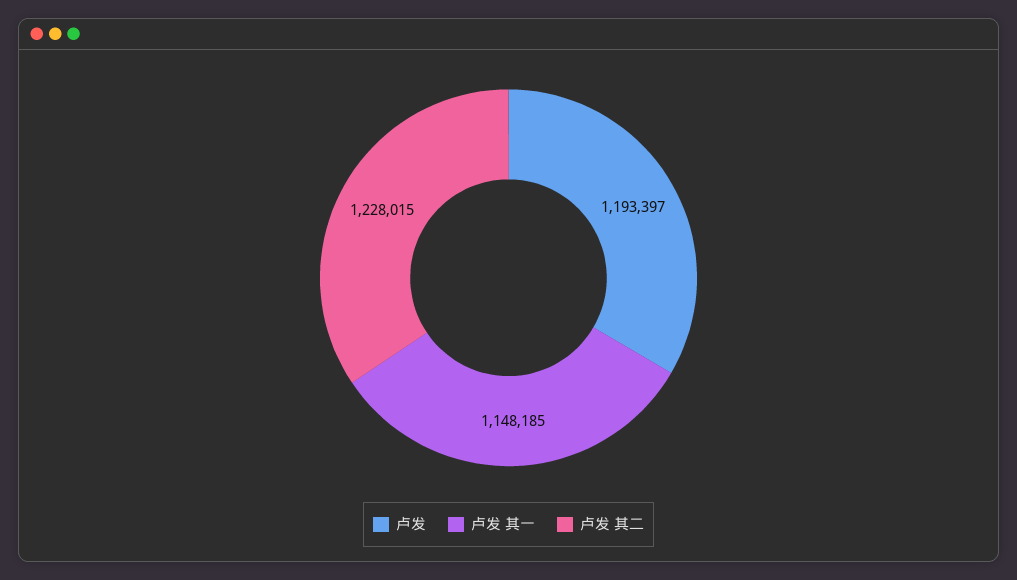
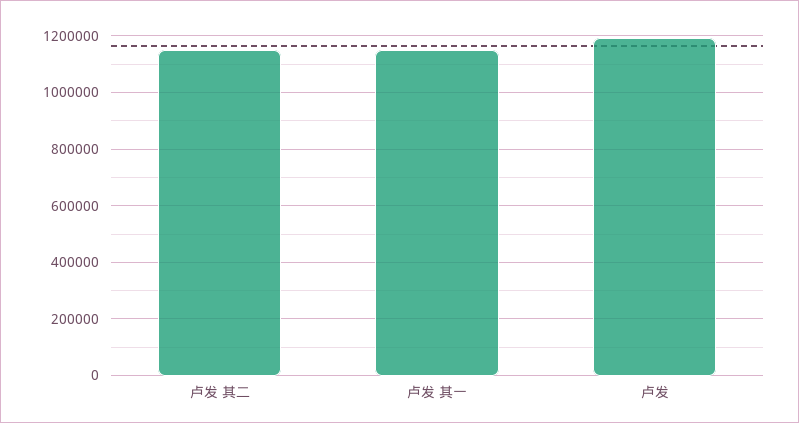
卢发 其二: 1228015 -> 1150000

